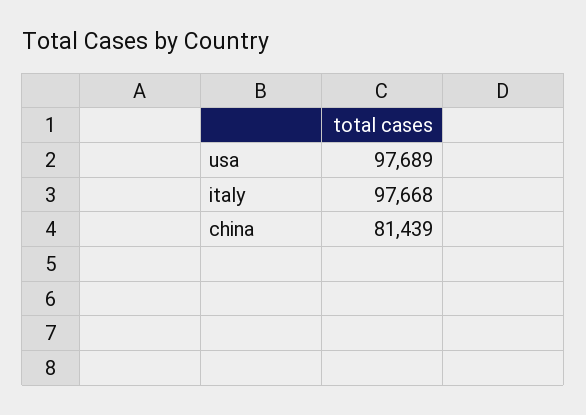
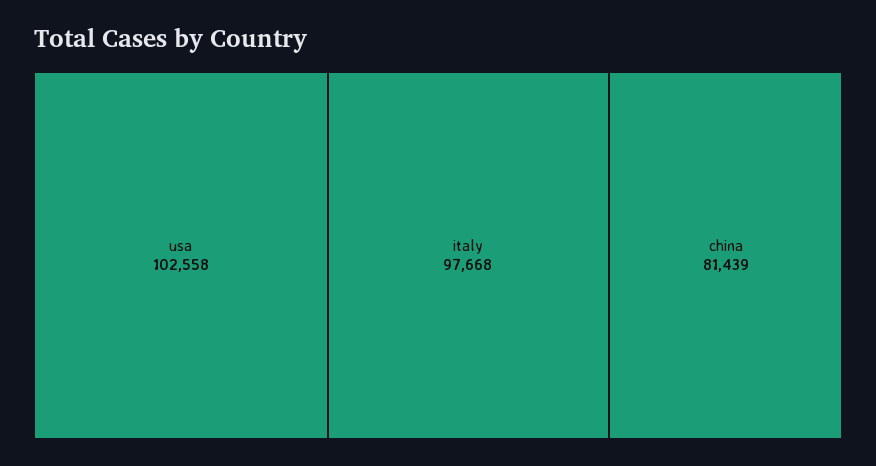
usa: 97689 -> 102558

